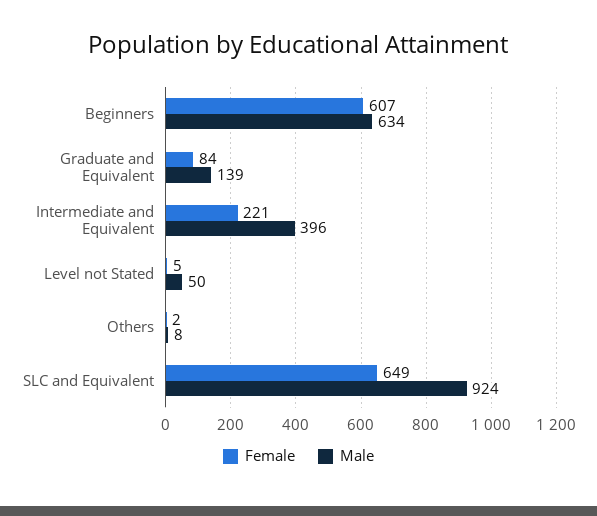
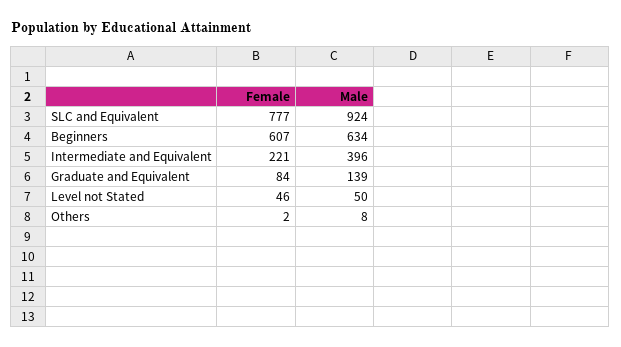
Female, Level not Stated: 5 -> 46
Female, SLC and Equivalent: 649 -> 777

